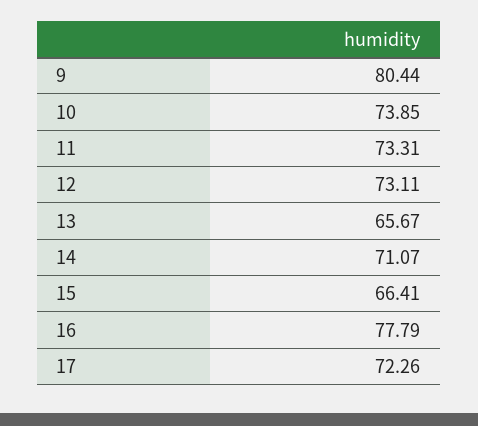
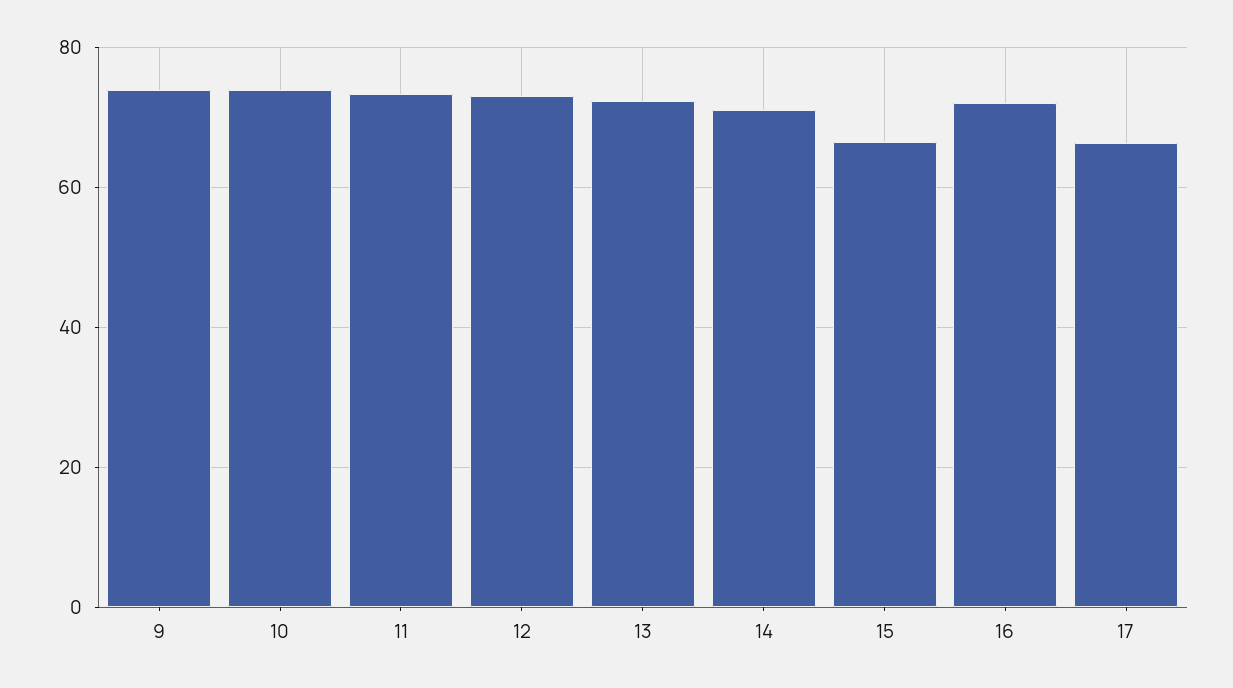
9: 80.44 -> 74
13: 65.67 -> 72
16: 77.79 -> 72
17: 72.26 -> 66

